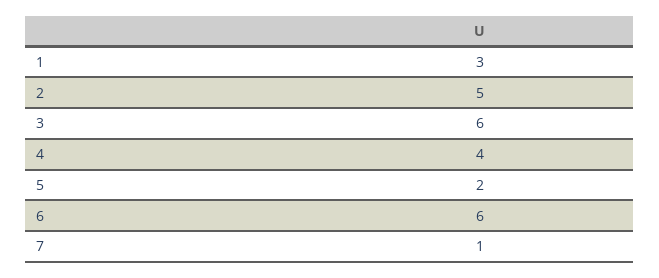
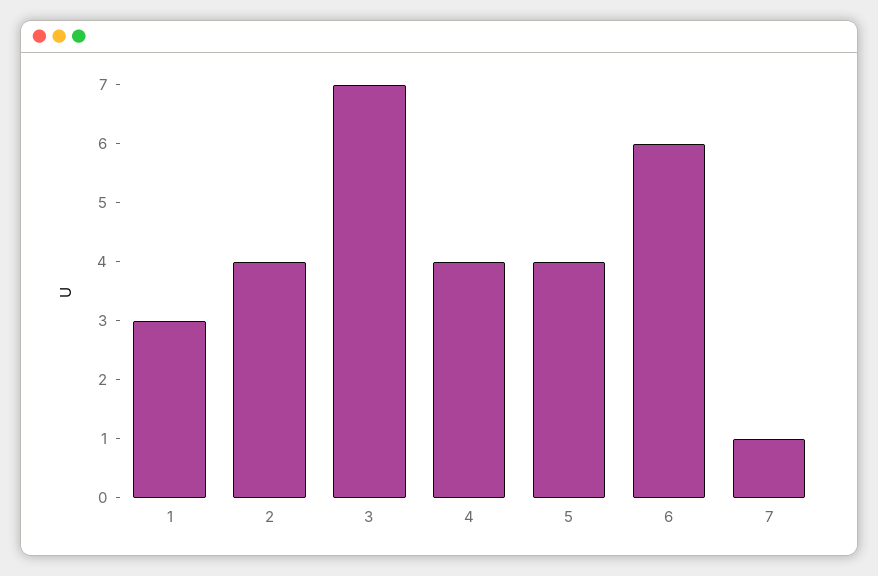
2: 5 -> 4
3: 6 -> 7
5: 2 -> 4

